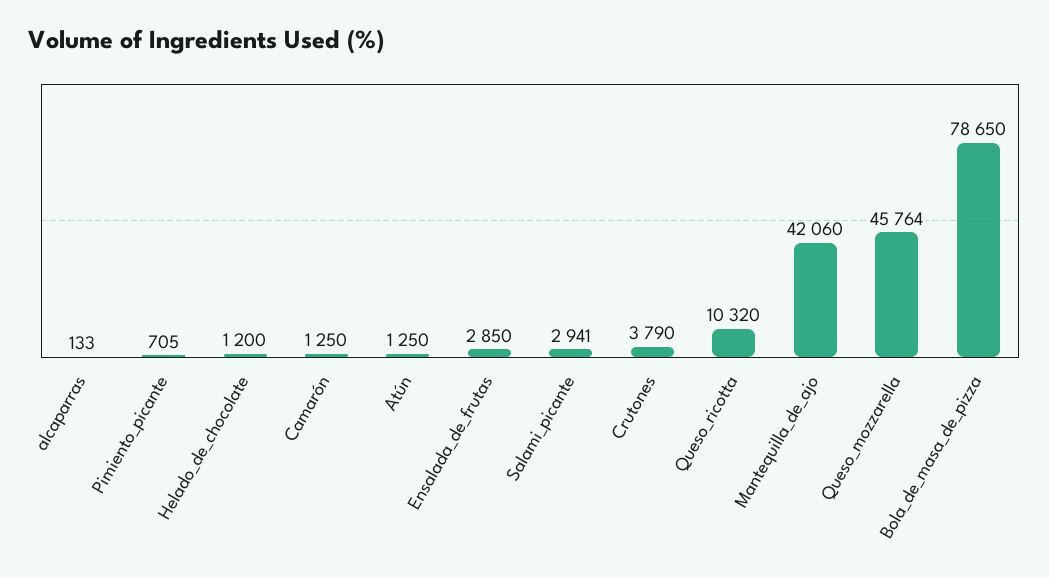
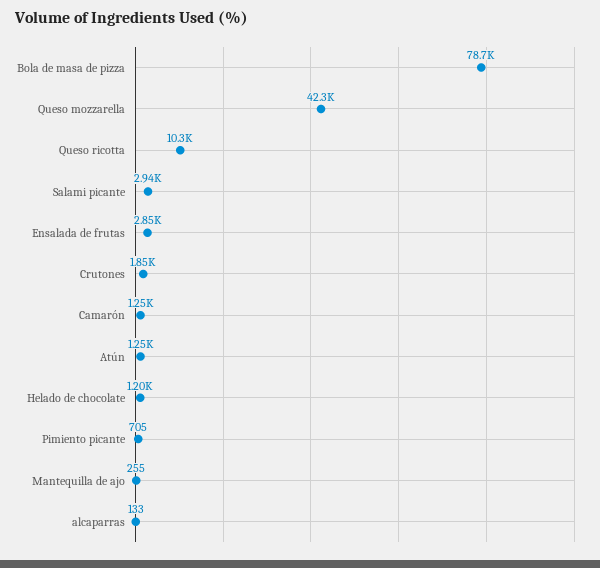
Crutones: 3790 -> 1850
Mantequilla_de_ajo: 42060 -> 255
Queso_mozzarella: 45764 -> 42300

